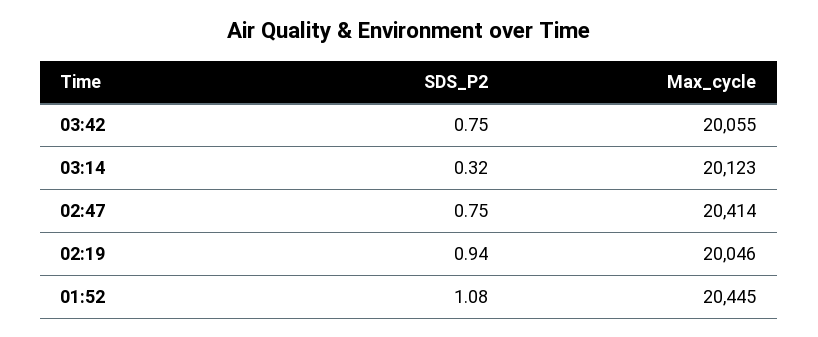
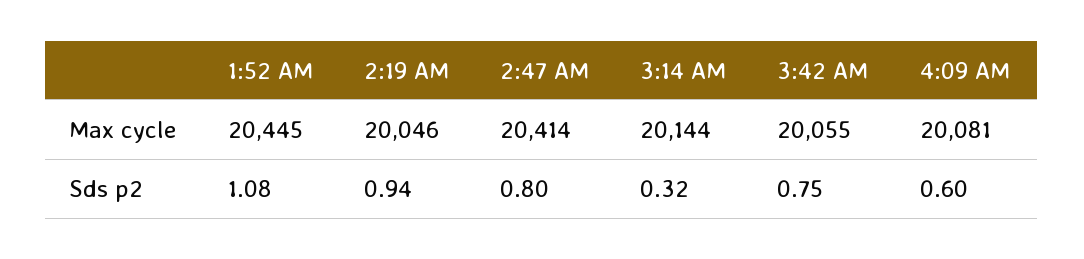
Max_cycle, 03:14: 20123 -> 20144
SDS_P2, 02:47: 0.75 -> 0.8
Max_cycle, 4:09 AM: none -> 20081
SDS_P2, 4:09 AM: none -> 0.6

